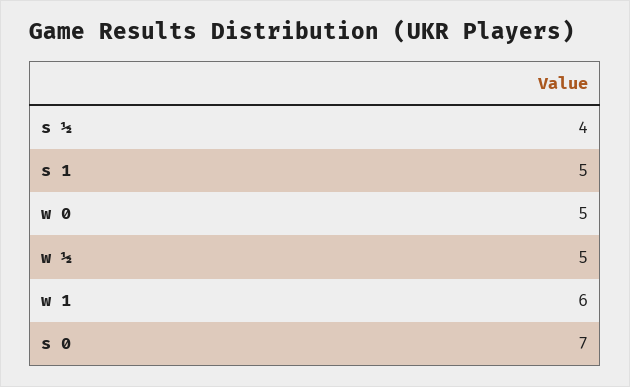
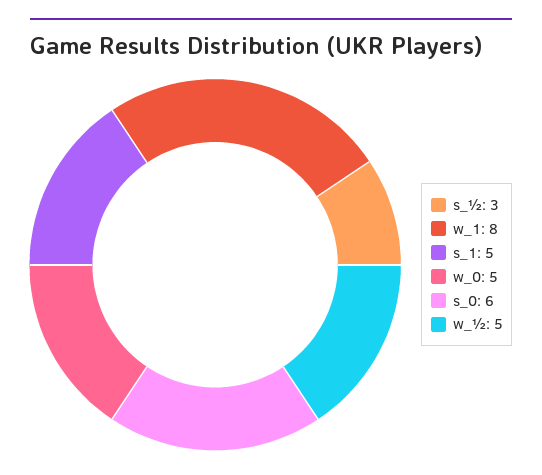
s ½: 4 -> 3
w 1: 6 -> 8
s 0: 7 -> 6

